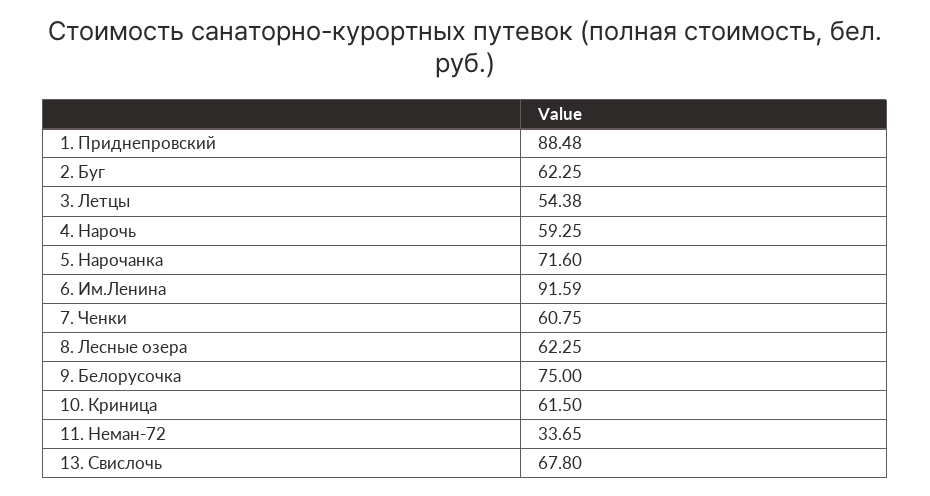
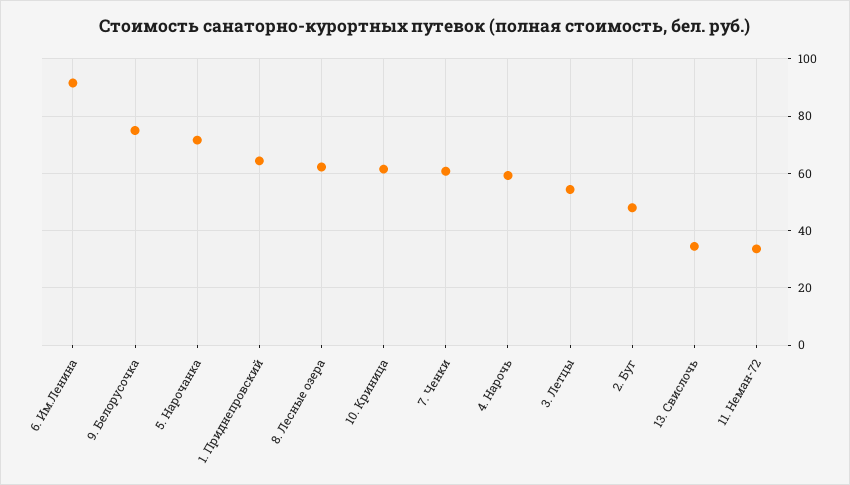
1. Приднепровский: 88.48 -> 65
2. Буг: 62.25 -> 47.5
13. Свислочь: 67.8 -> 35

